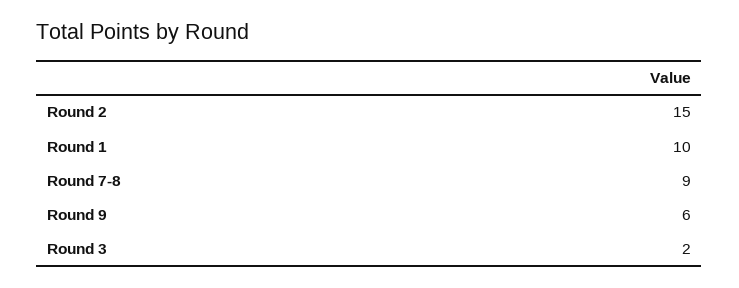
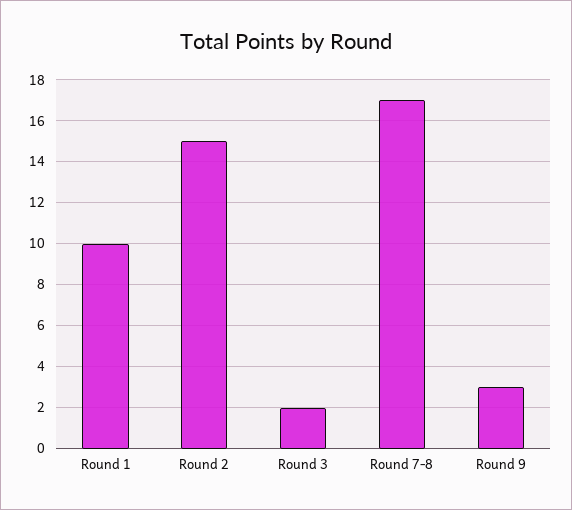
Round 7-8: 9 -> 17
Round 9: 6 -> 3

